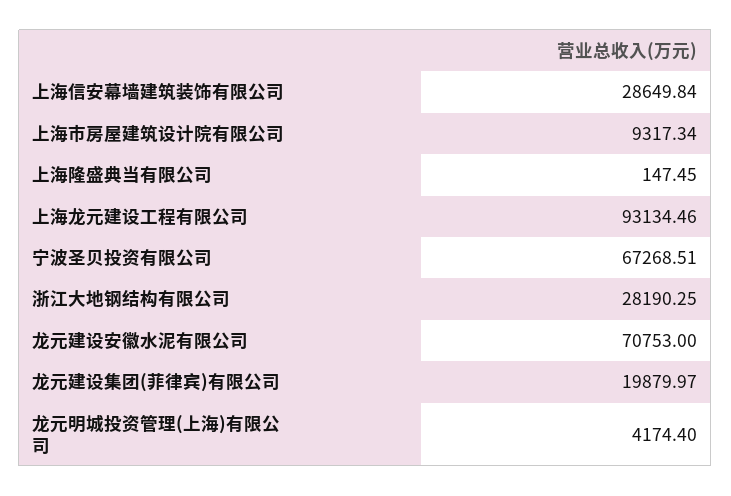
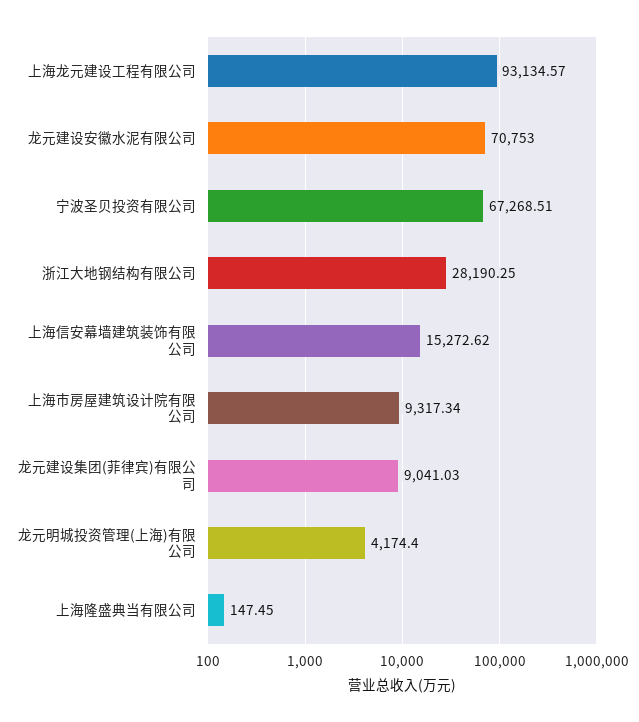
上海信安幕墙建筑装饰有限公司: 28649.84 -> 15272.62
上海龙元建设工程有限公司: 93134.46 -> 93134.57
龙元建设集团(菲律宾)有限公司: 19879.97 -> 9041.03

